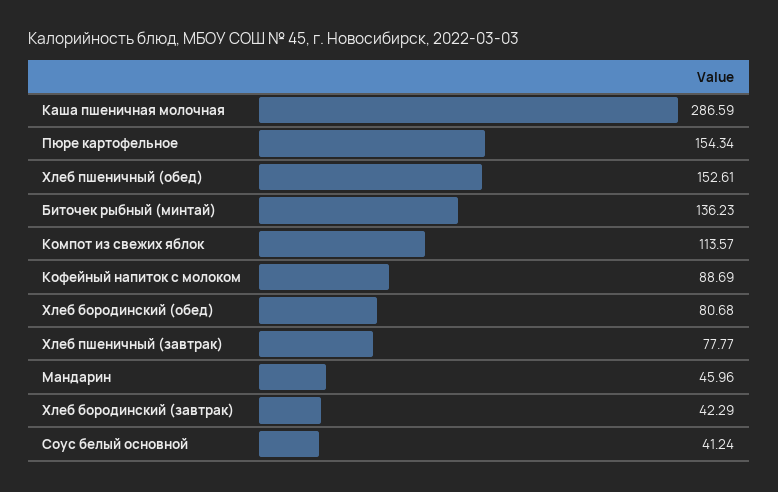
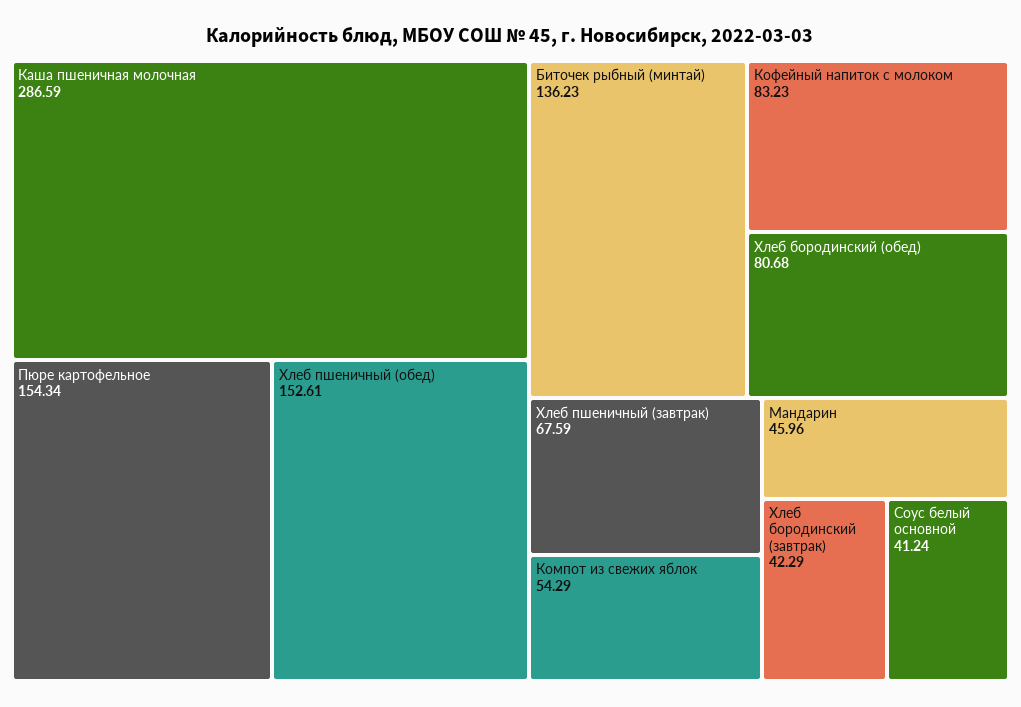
Компот из свежих яблок: 113.57 -> 54.29
Кофейный напиток с молоком: 88.69 -> 83.23
Хлеб пшеничный (завтрак): 77.77 -> 67.59

